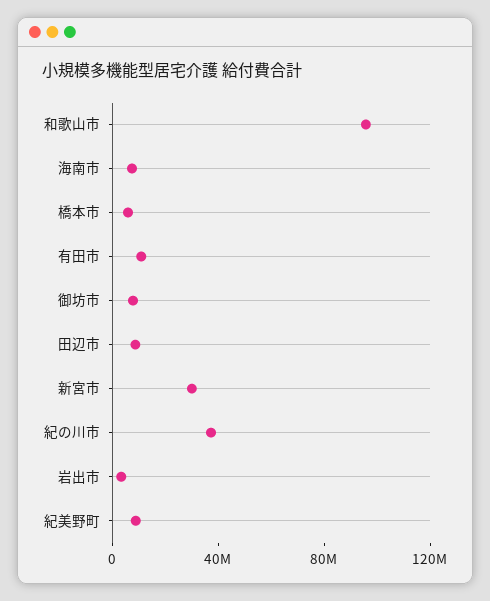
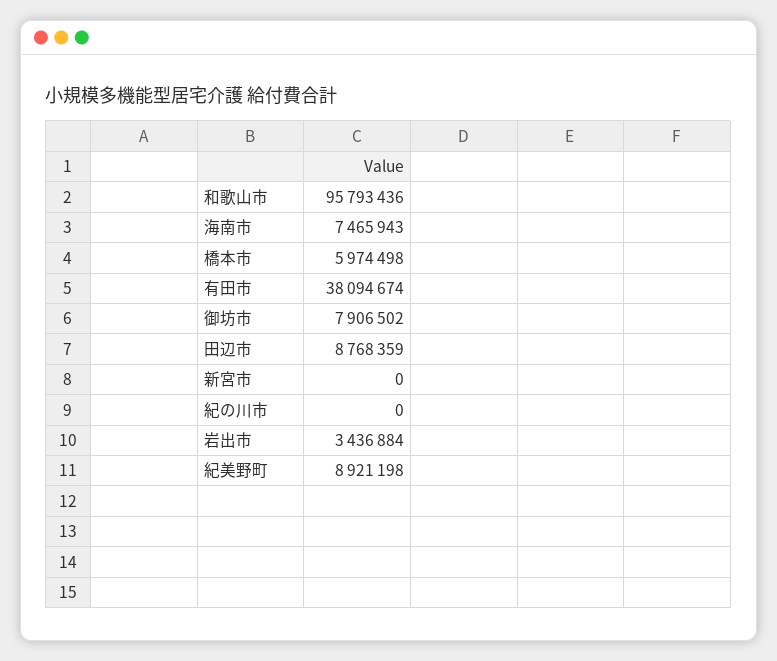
有田市: 10000000 -> 38094674
新宮市: 30000000 -> 0
紀の川市: 40000000 -> 0

